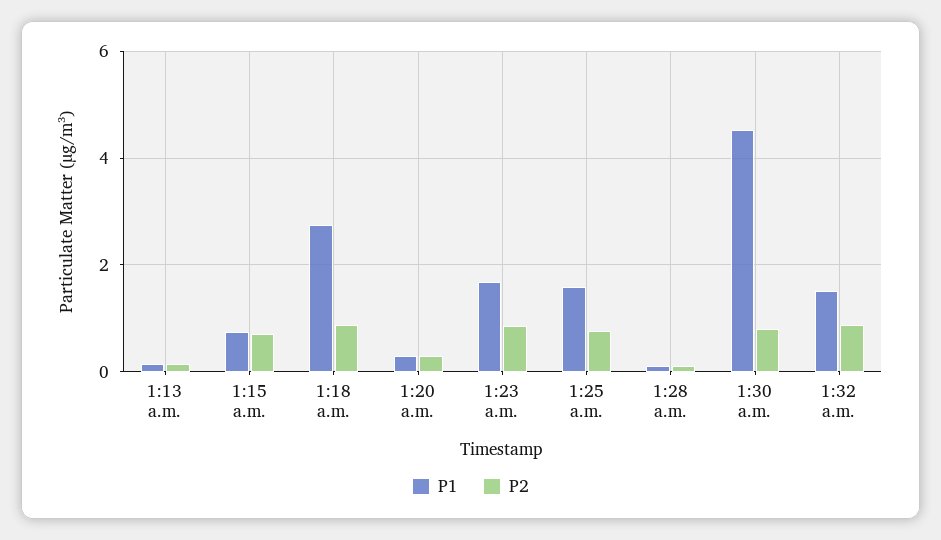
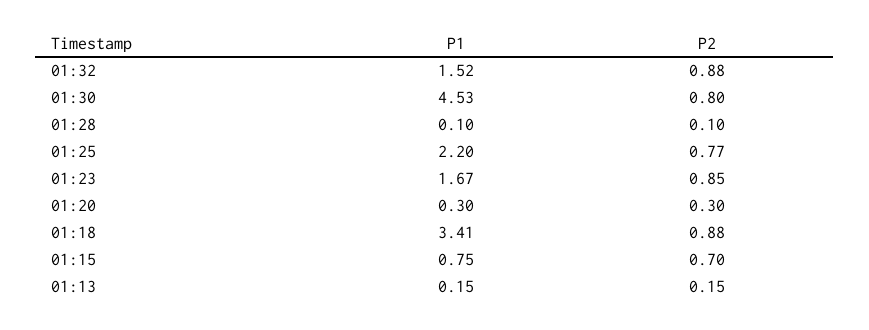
P1, 1:18 a.m.: 2.8 -> 3.41
P1, 1:25 a.m.: 1.6 -> 2.2

